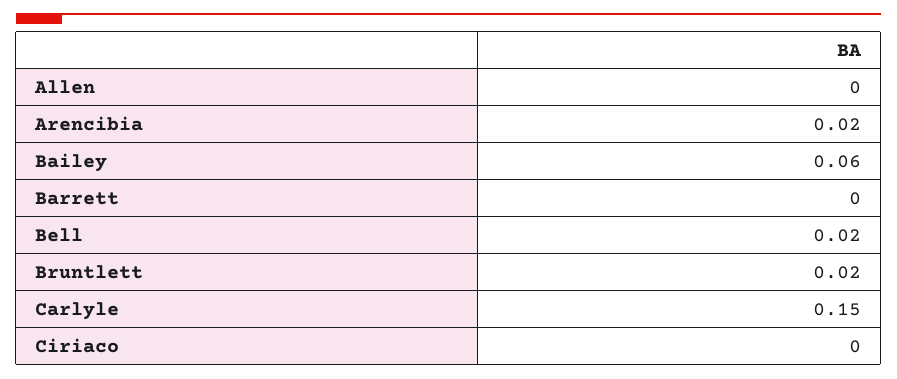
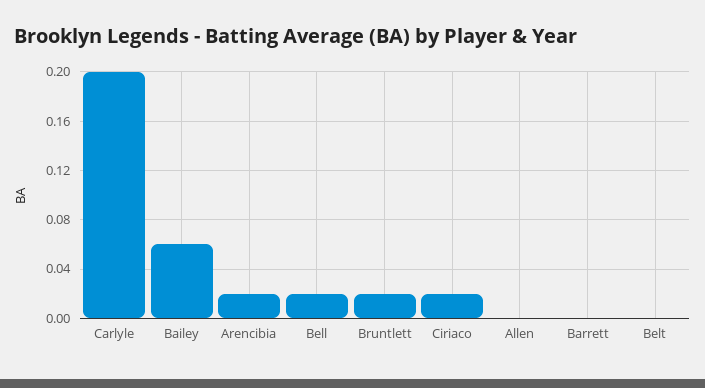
Carlyle: 0.15 -> 0.2
Ciriaco: 0 -> 0.02
Belt: none -> 0

